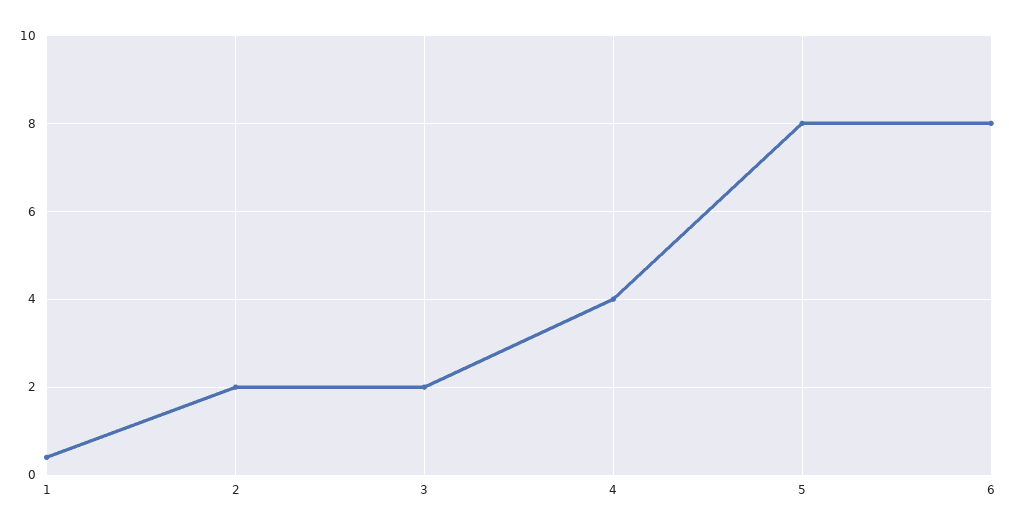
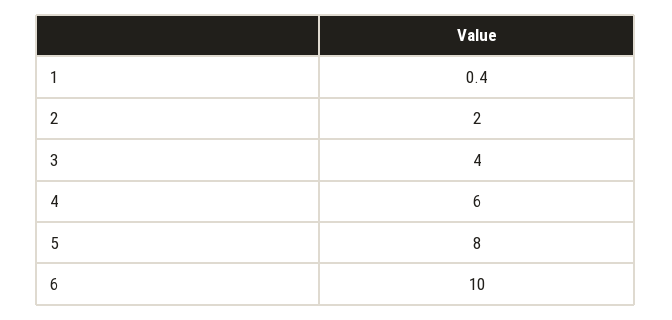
3: 2 -> 4
4: 4 -> 6
6: 8 -> 10

